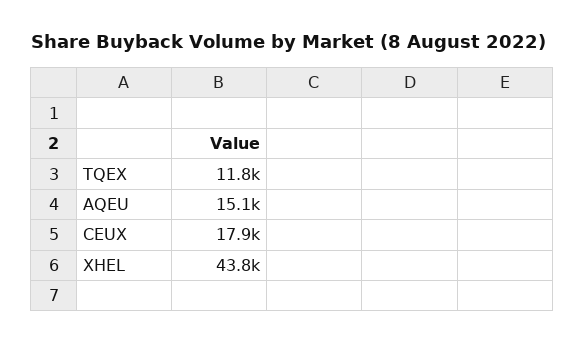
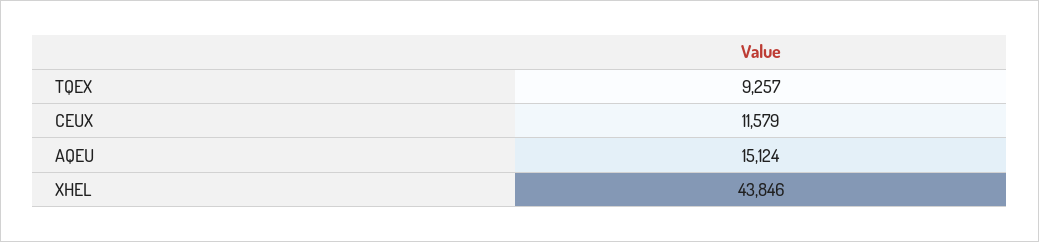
TQEX: 11800 -> 9257
CEUX: 17900 -> 11579

